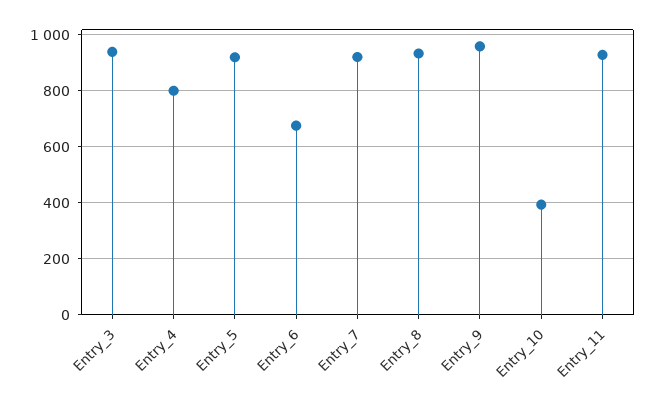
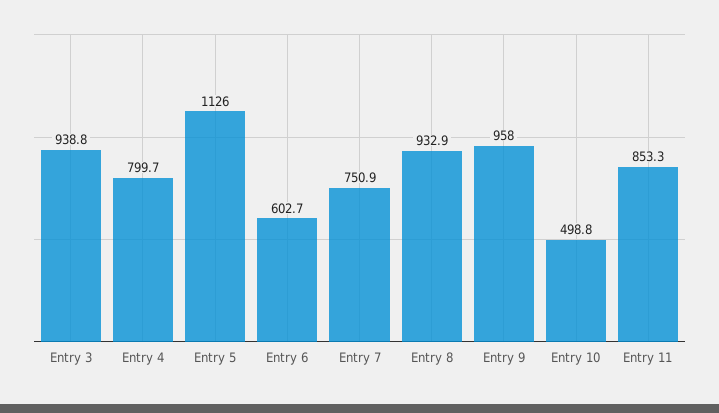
Entry_5: 925 -> 1126
Entry_6: 675 -> 602.7
Entry_7: 925 -> 750.9
Entry_10: 400 -> 498.8
Entry_11: 925 -> 853.3

